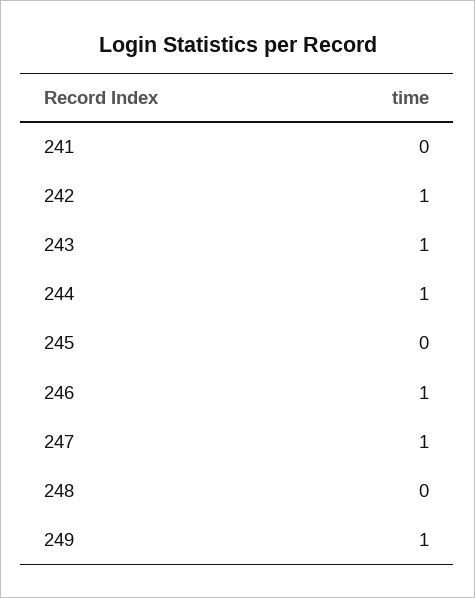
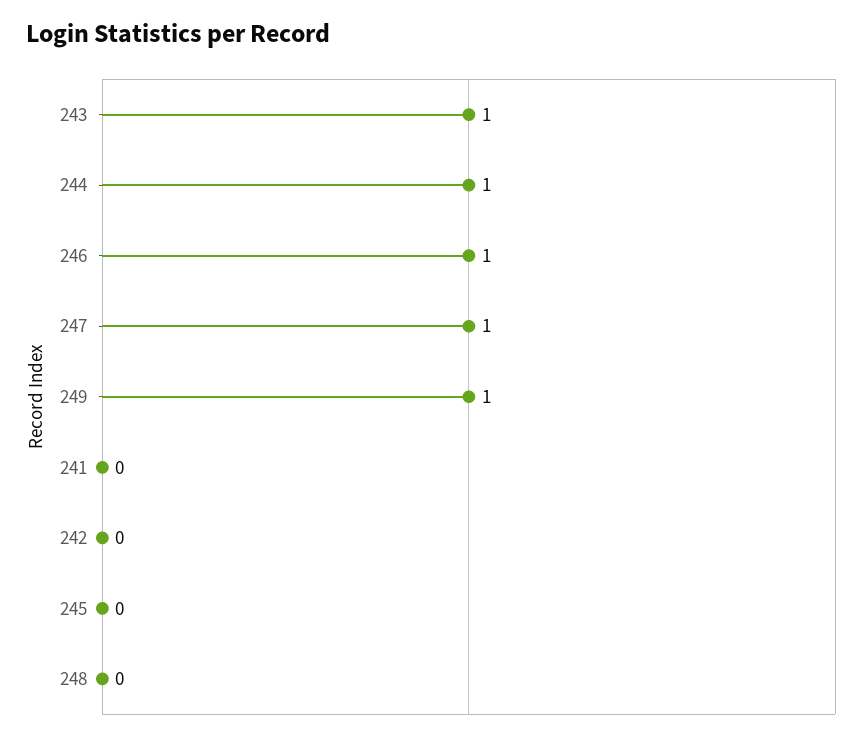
242: 1 -> 0

